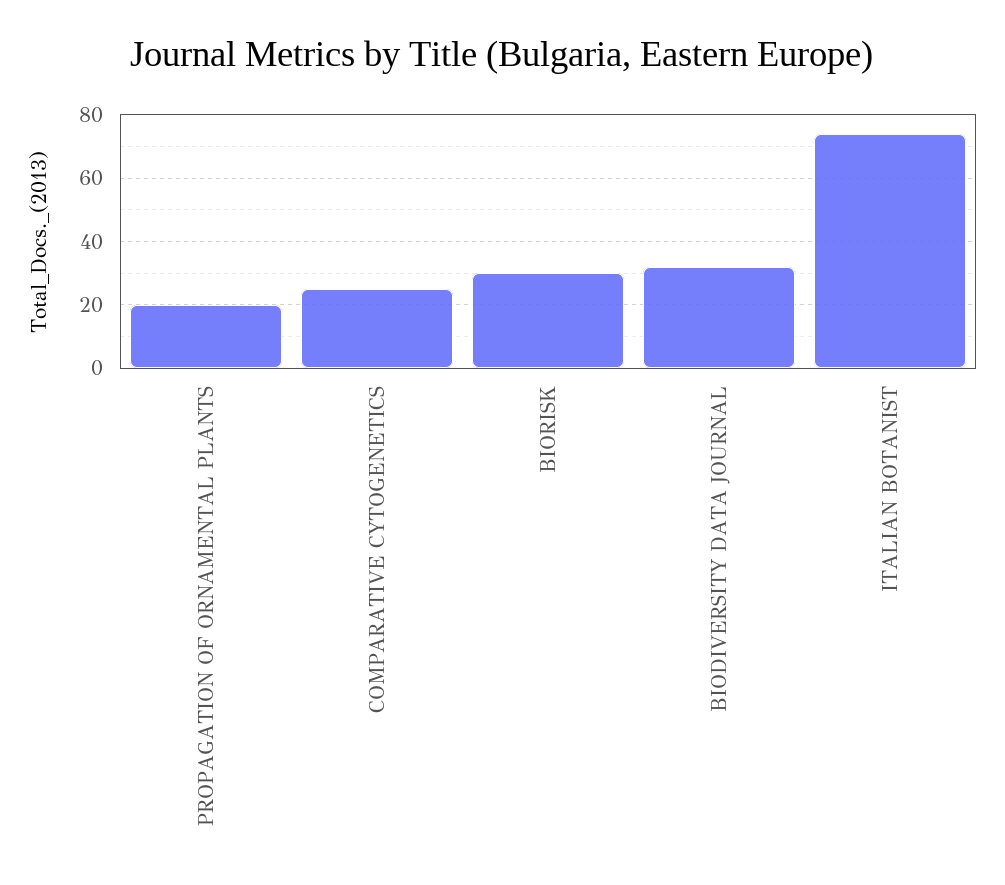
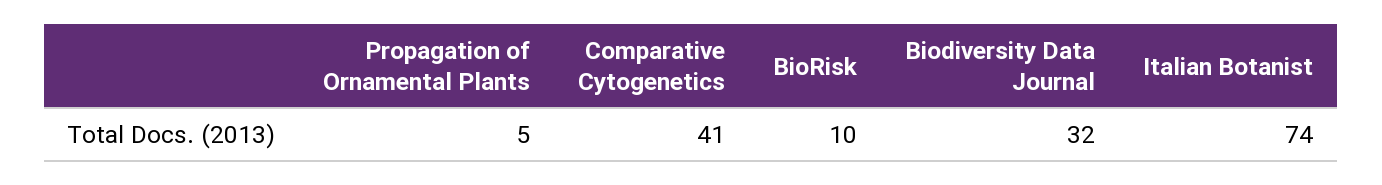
PROPAGATION OF ORNAMENTAL PLANTS: 20 -> 5
COMPARATIVE CYTOGENETICS: 25 -> 41
BIORISK: 30 -> 10

